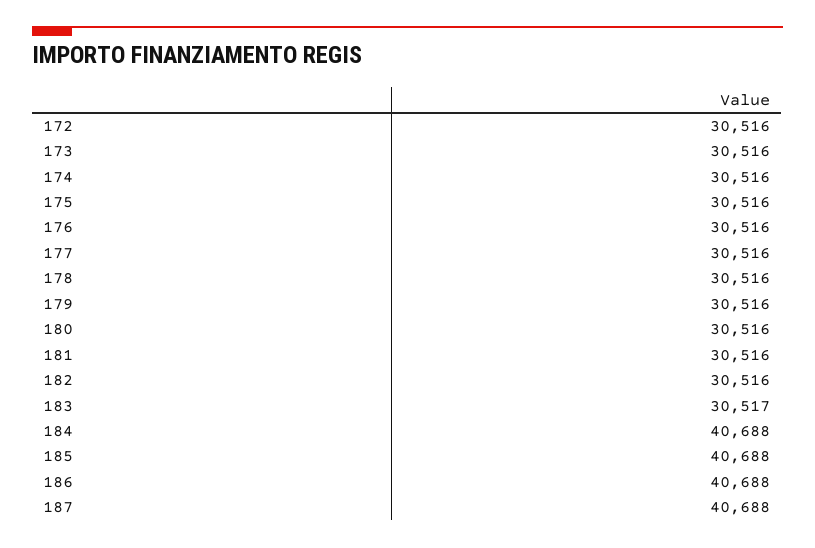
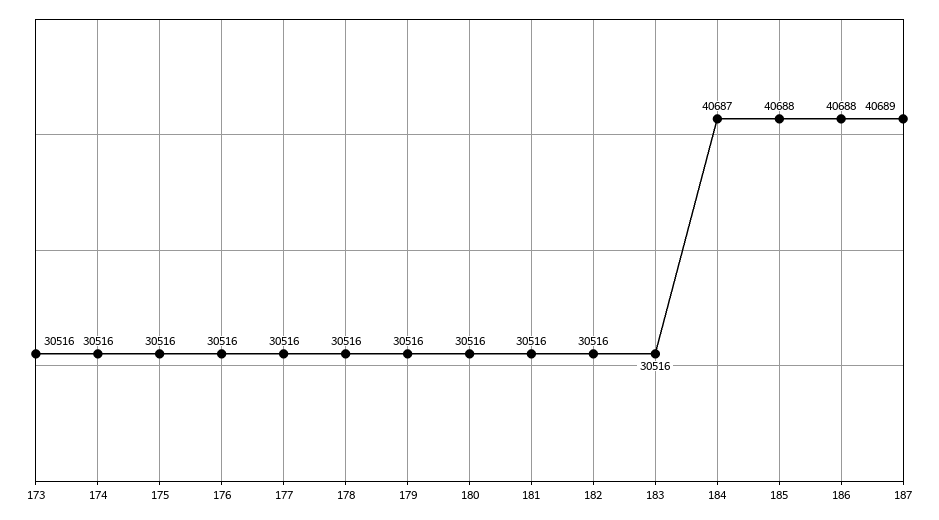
172: 30516 -> none
183: 30517 -> 30516
184: 40688 -> 40687
187: 40688 -> 40689

